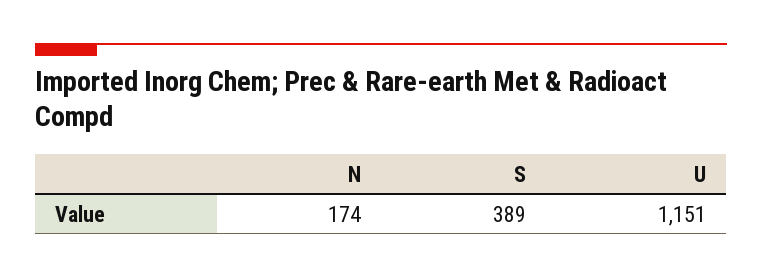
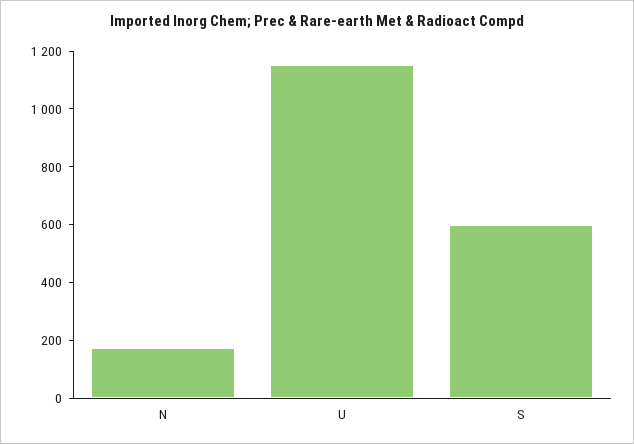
S: 389 -> 600

